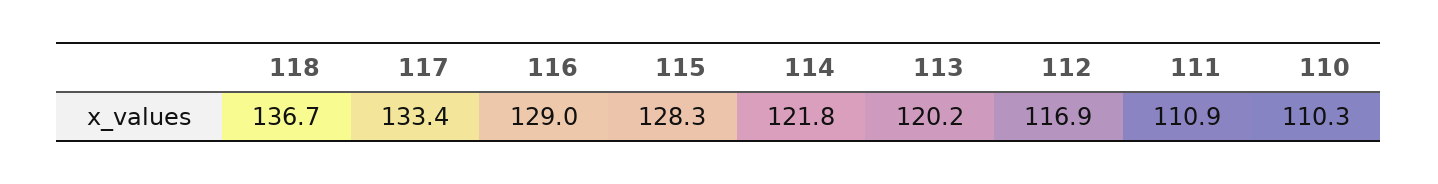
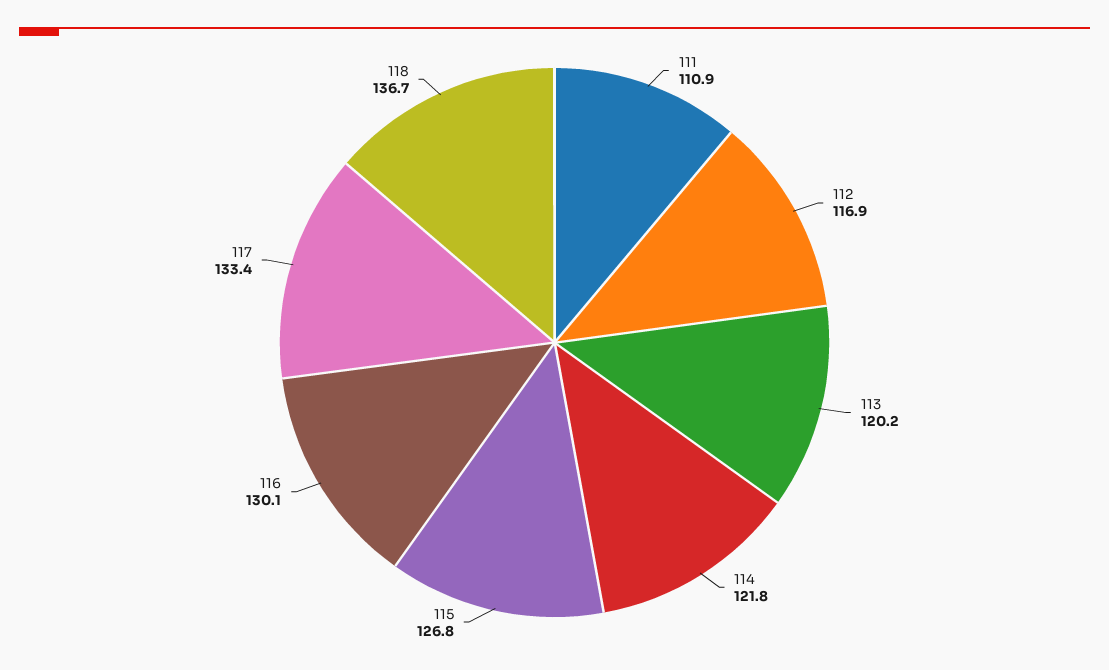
116: 129 -> 130.1
115: 128.3 -> 126.8
110: 110.3 -> none

